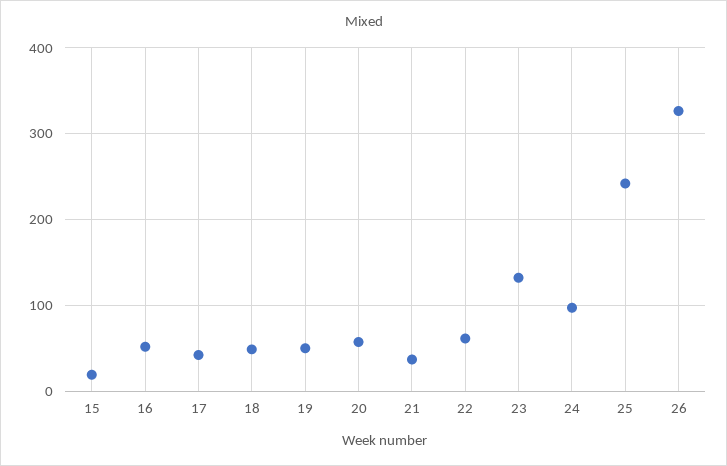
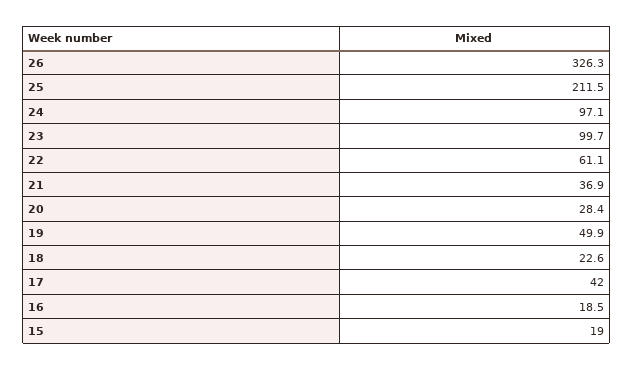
16: 50 -> 18.5
18: 50 -> 22.6
20: 60 -> 28.4
23: 130 -> 99.7
25: 240 -> 211.5

